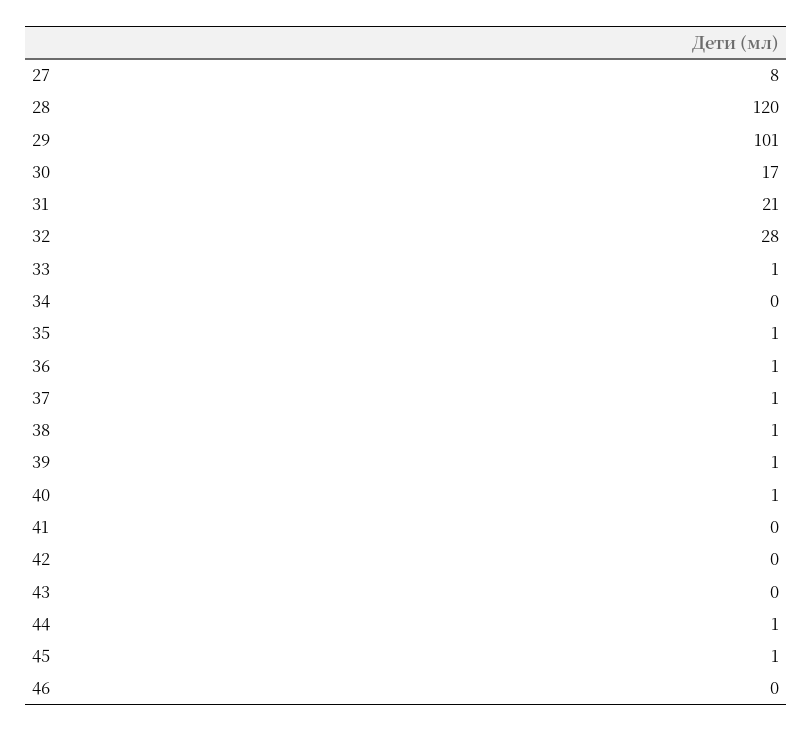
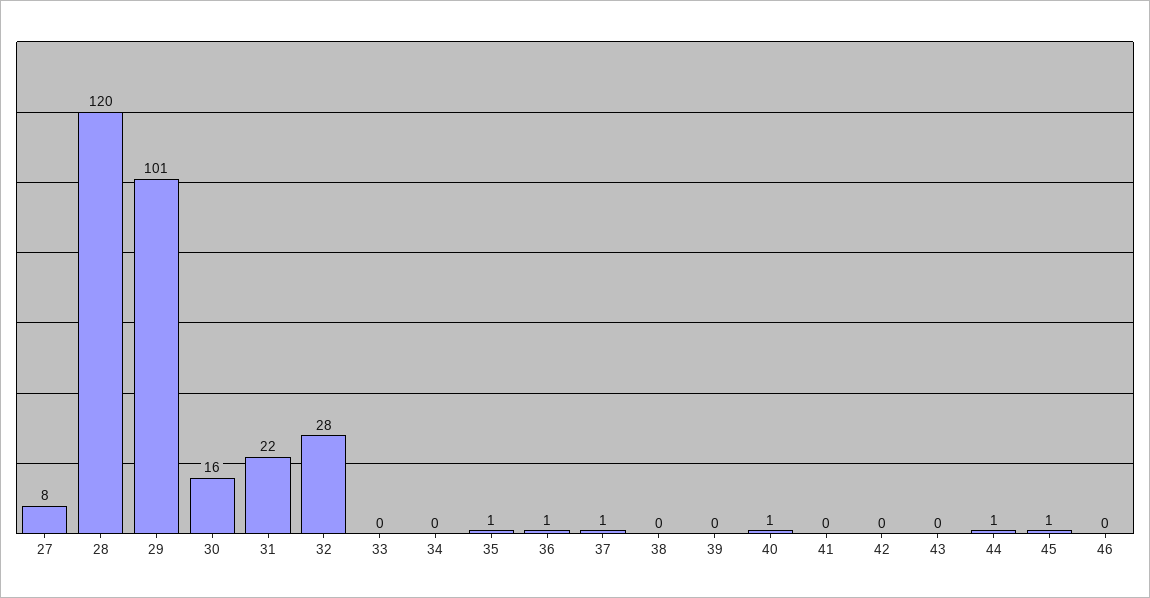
30: 17 -> 16
31: 21 -> 22
33: 1 -> 0
38: 1 -> 0
39: 1 -> 0

